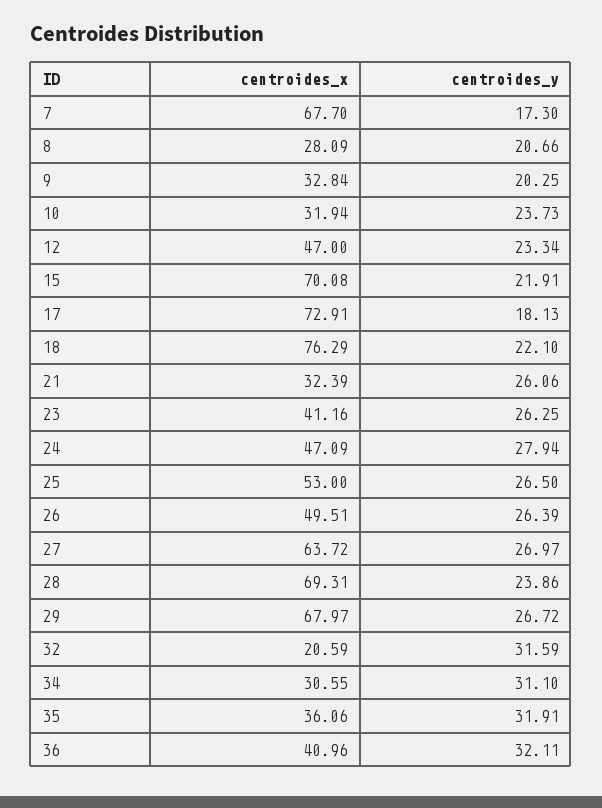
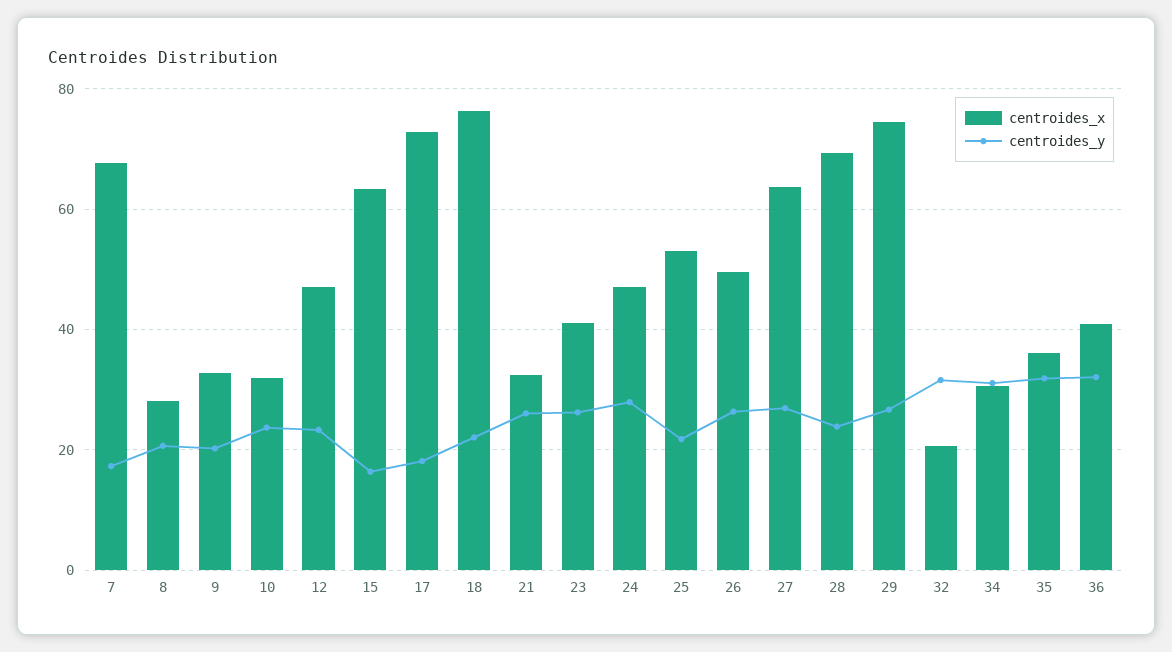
centroides_x, 15: 70.08 -> 64
centroides_y, 15: 21.91 -> 16
centroides_y, 25: 26.5 -> 22
centroides_x, 29: 67.97 -> 74

